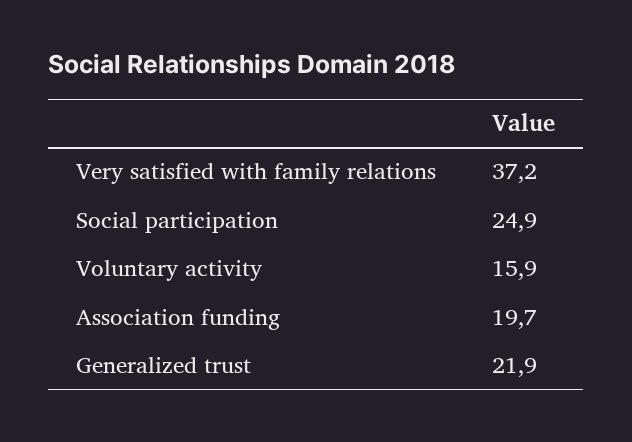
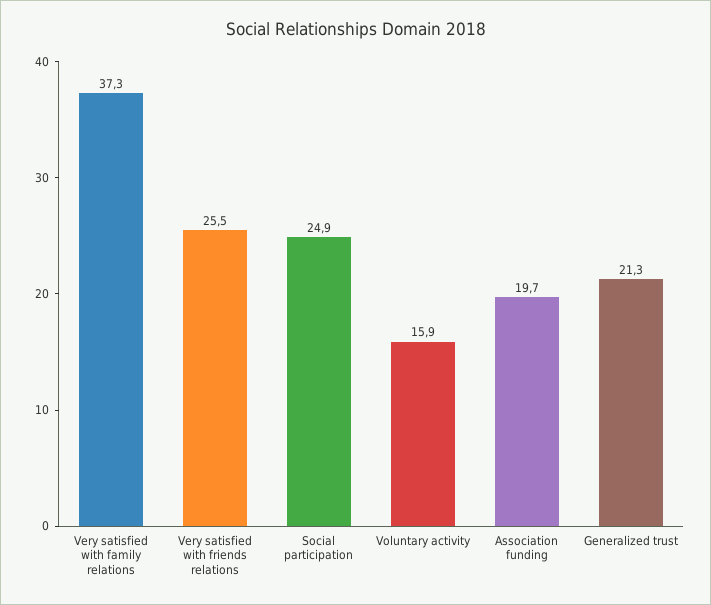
Very satisfied with family relations: 37.2 -> 37.3
Generalized trust: 21.9 -> 21.3
Very satisfied with friends relations: none -> 25.5

